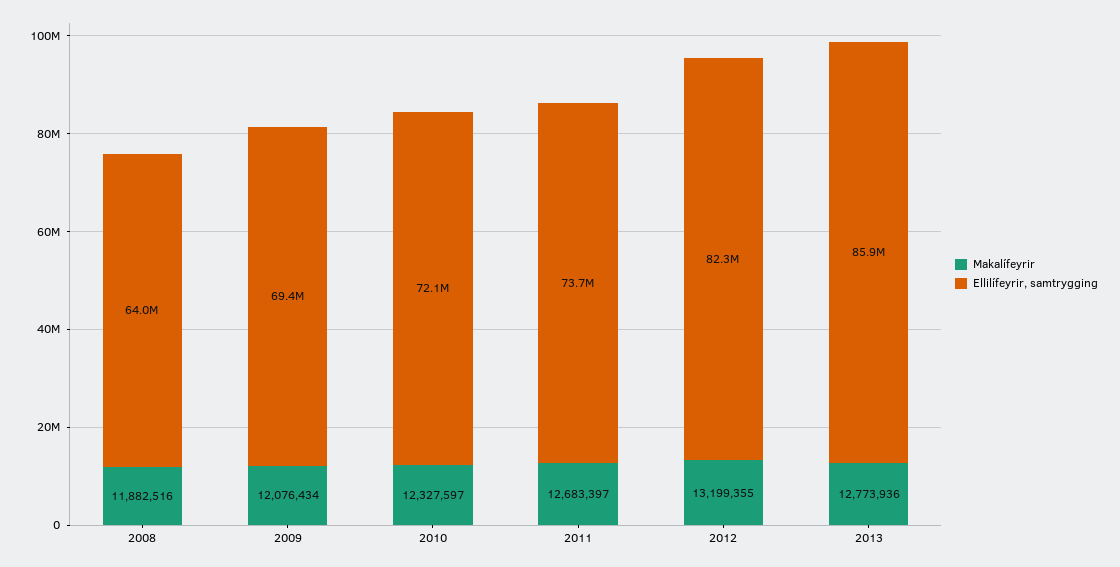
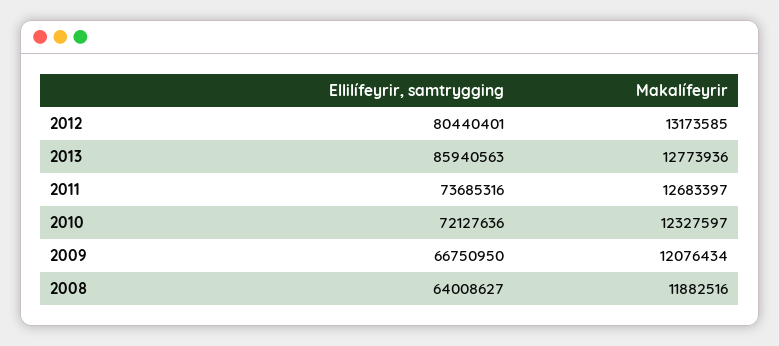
Ellilífeyrir, samtrygging, 2009: 69400000 -> 66750950
Makalífeyrir, 2012: 13199355 -> 13173585
Ellilífeyrir, samtrygging, 2012: 82300000 -> 80440401

